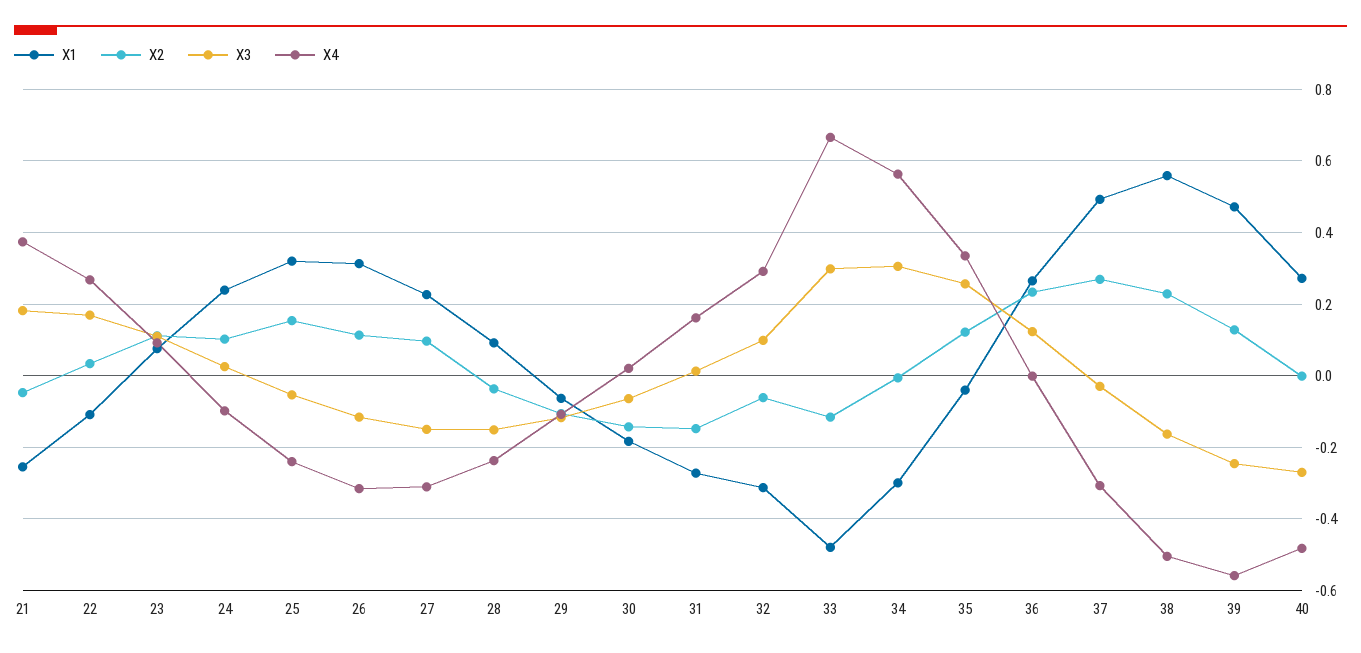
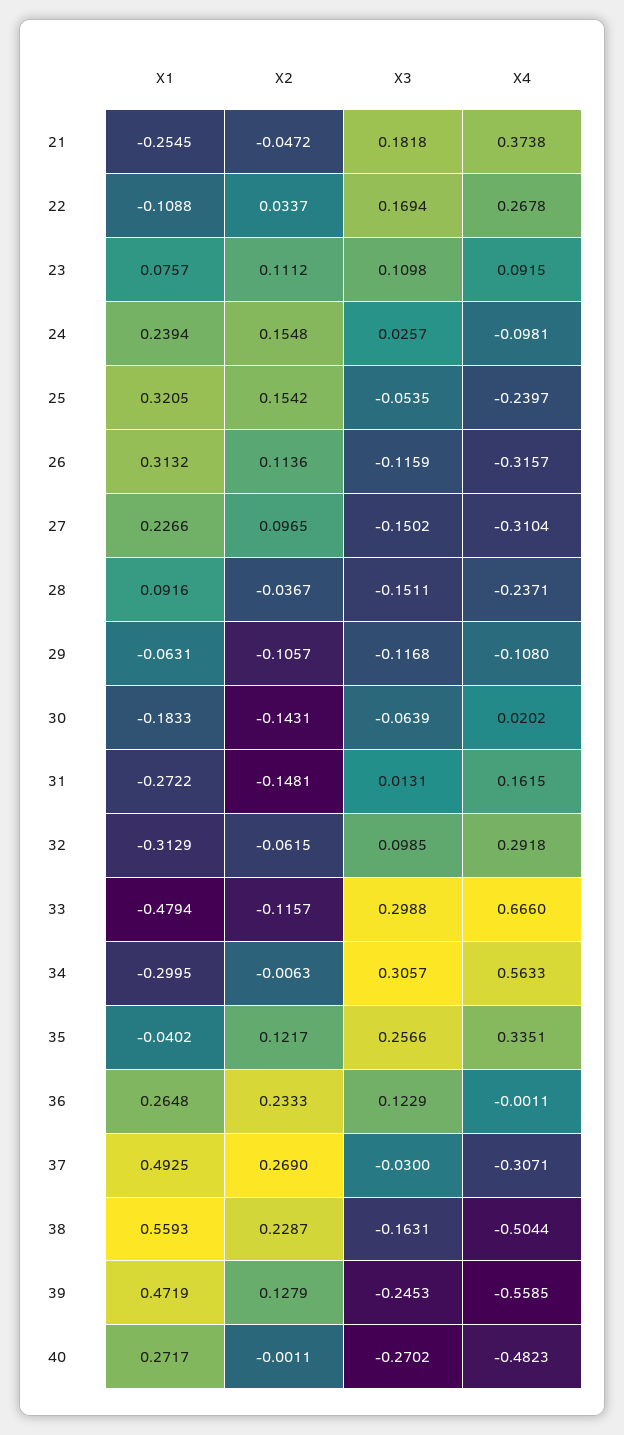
X2, 24: 0.1 -> 0.1548

